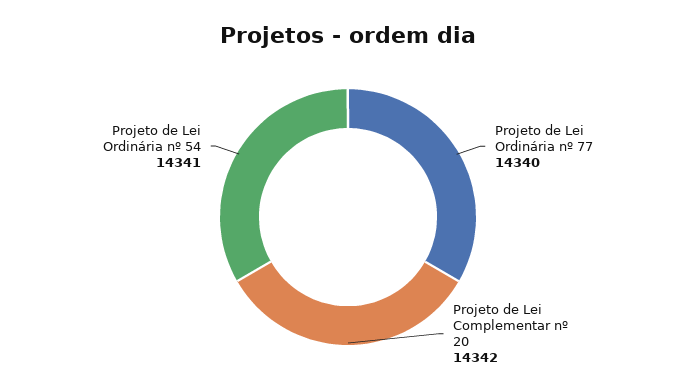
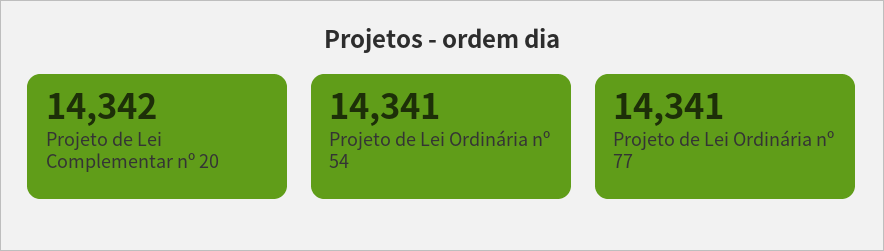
Projeto de Lei Ordinária nº 77: 14340 -> 14341

